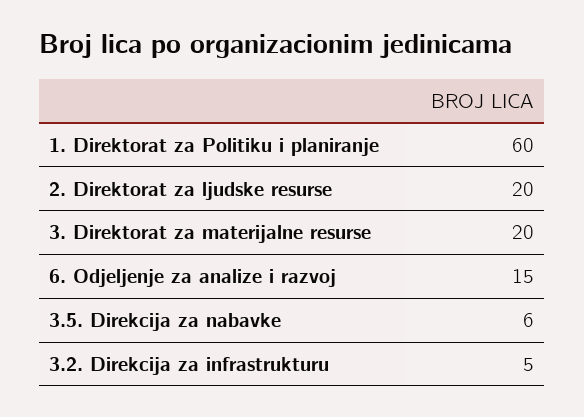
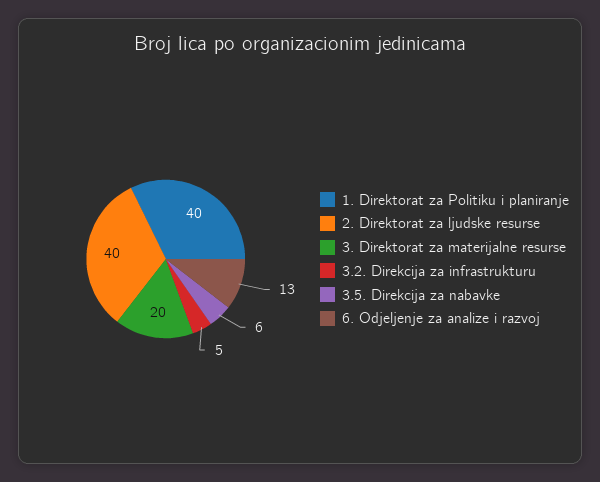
1. Direktorat za Politiku i planiranje: 60 -> 40
2. Direktorat za ljudske resurse: 20 -> 40
6. Odjeljenje za analize i razvoj: 15 -> 13

